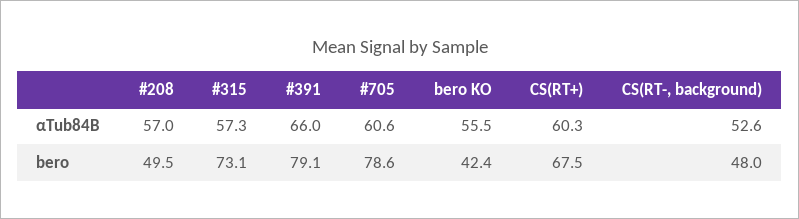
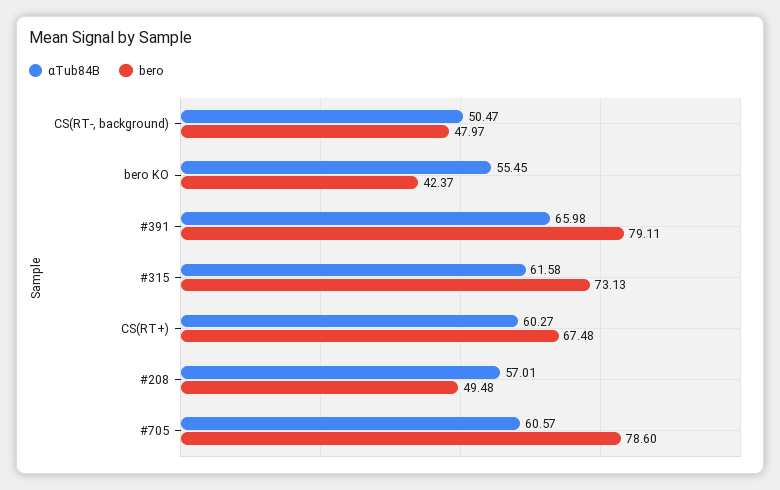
αTub84B, #315: 57.3 -> 61.58
αTub84B, CS(RT-, background): 52.6 -> 50.47

